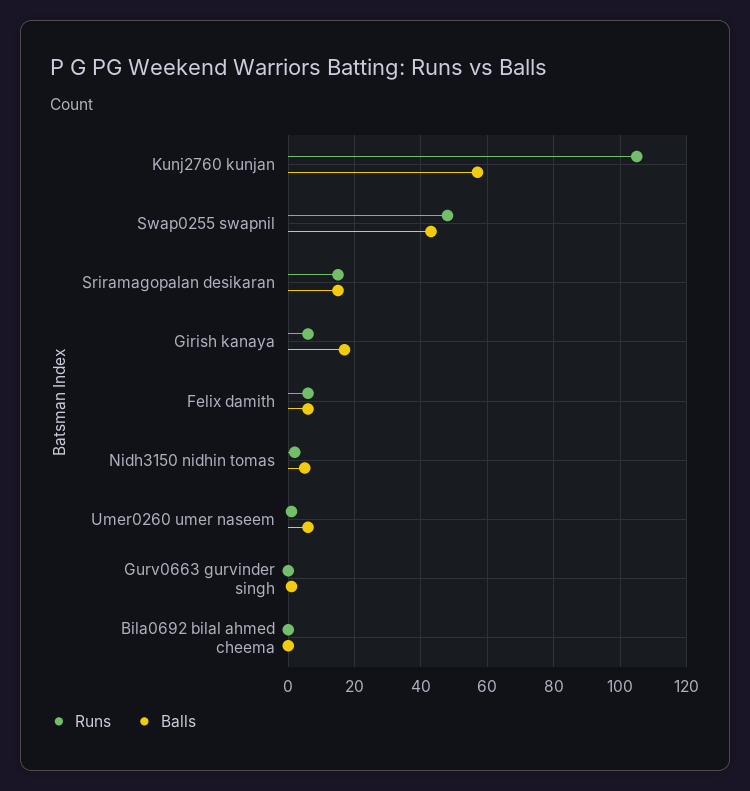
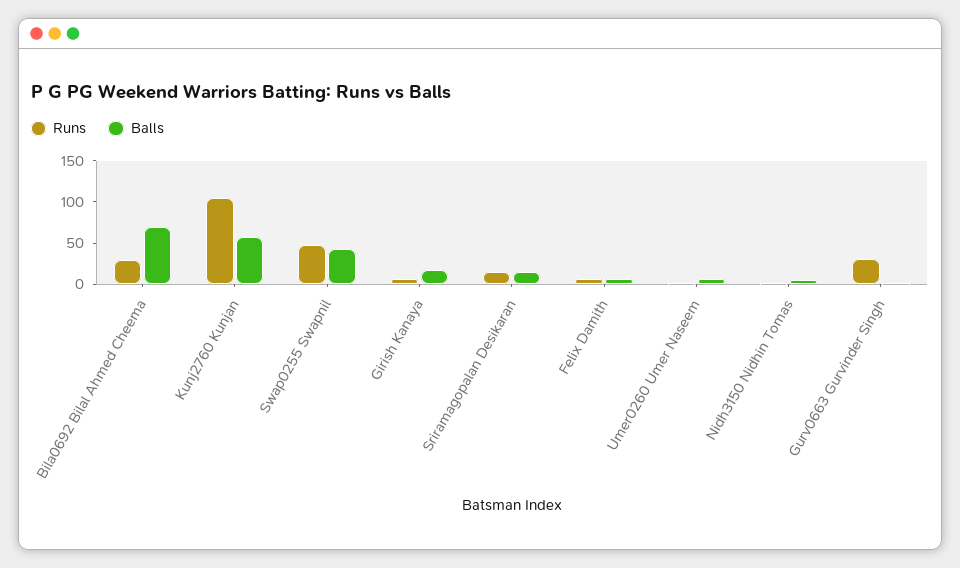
Runs, Gurv0663 gurvinder singh: 0 -> 30
Runs, Bila0692 bilal ahmed cheema: 0 -> 30
Balls, Bila0692 bilal ahmed cheema: 0 -> 70

